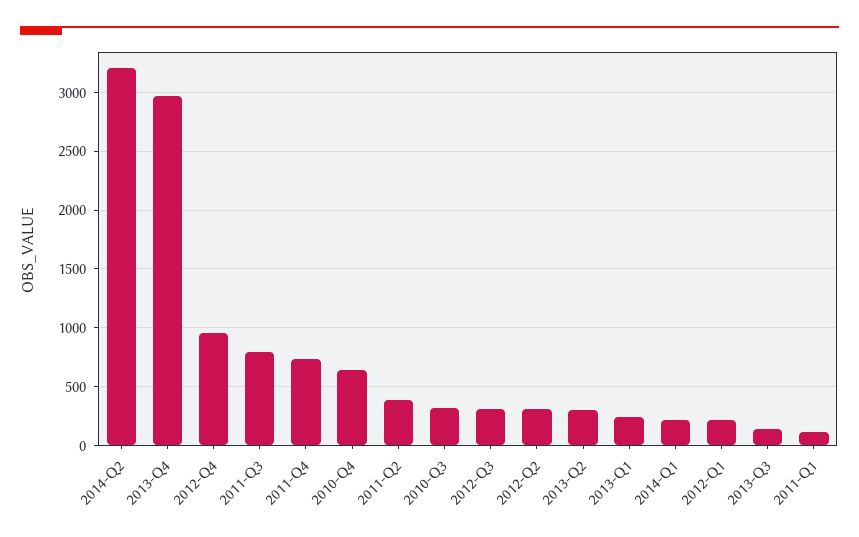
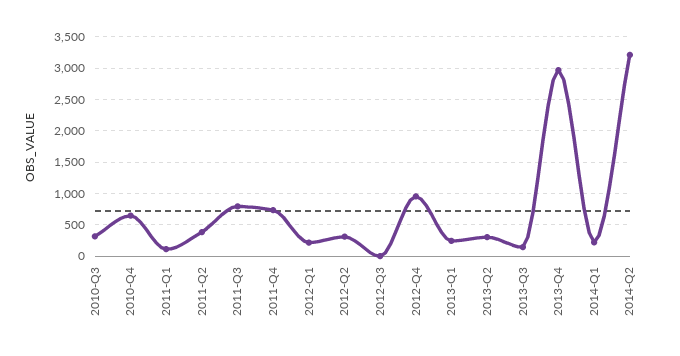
2012-Q3: 300 -> 0

